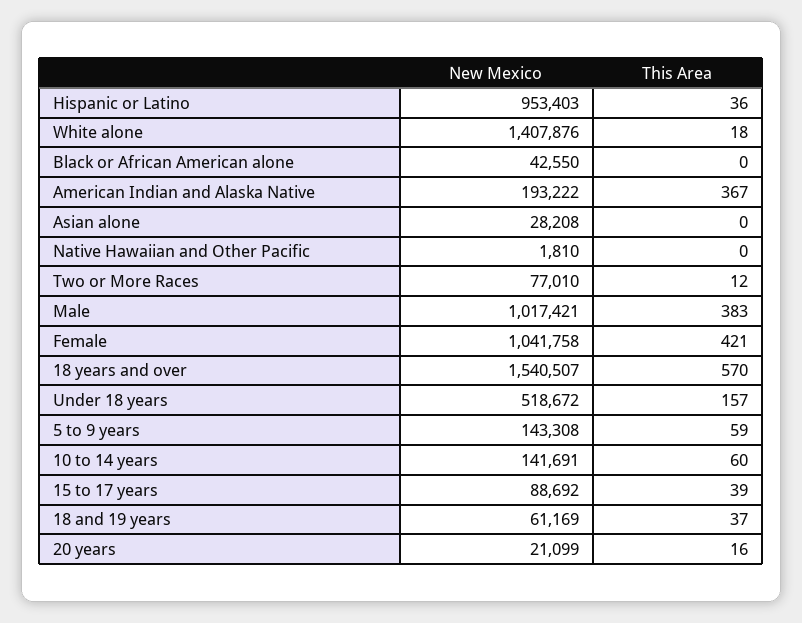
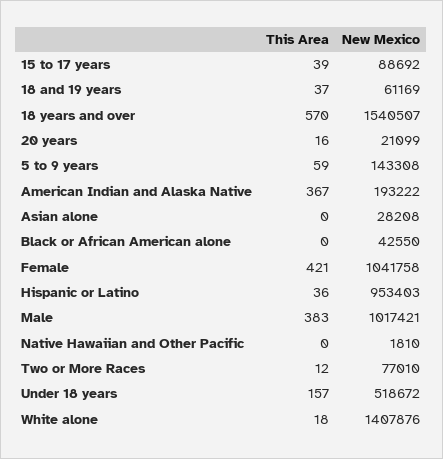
New Mexico, 10 to 14 years: 141691 -> none
This Area, 10 to 14 years: 60 -> none

